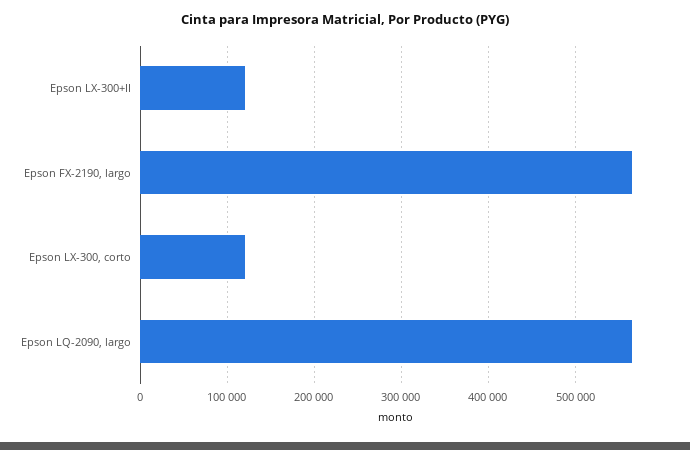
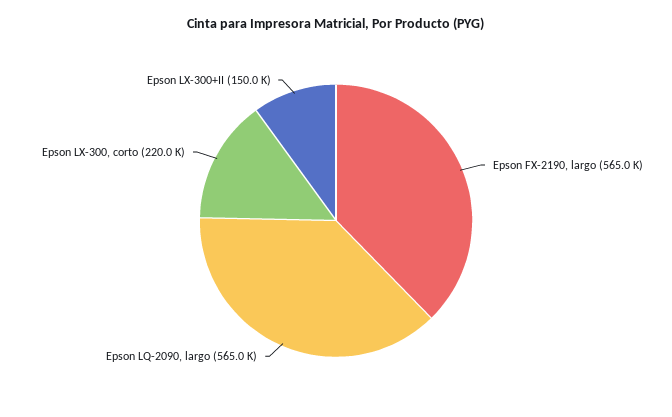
Epson LX-300+II: 120000 -> 150000
Epson LX-300, corto: 120000 -> 220000

